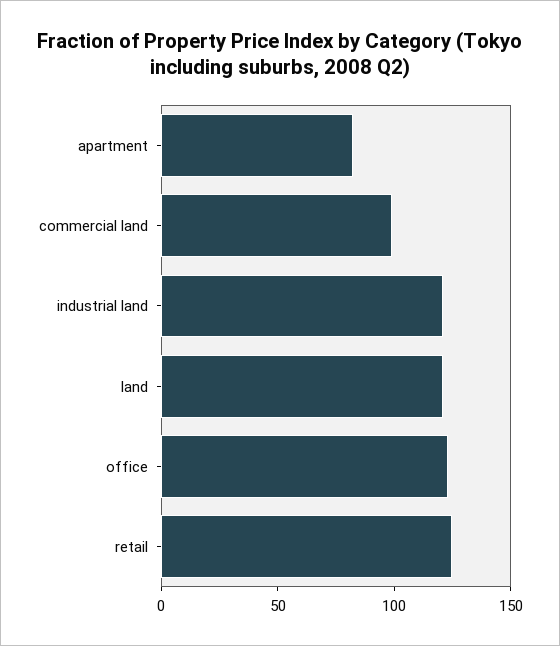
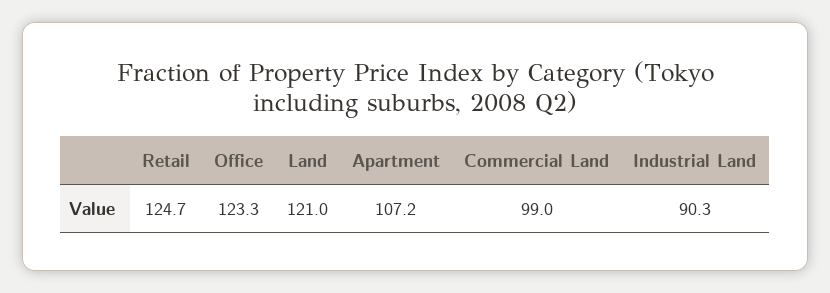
apartment: 80 -> 107.2
industrial land: 120 -> 90.3

